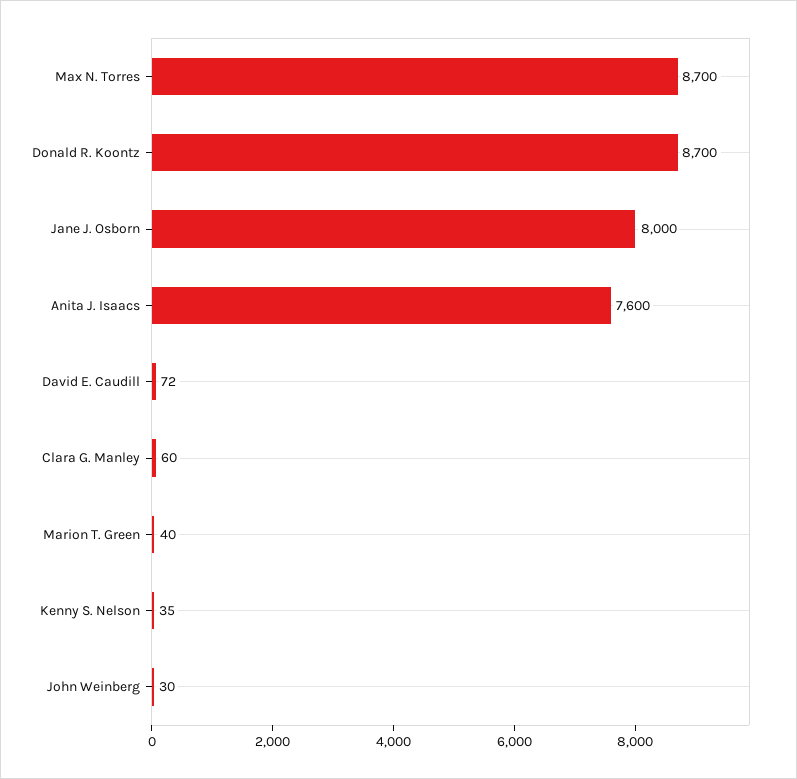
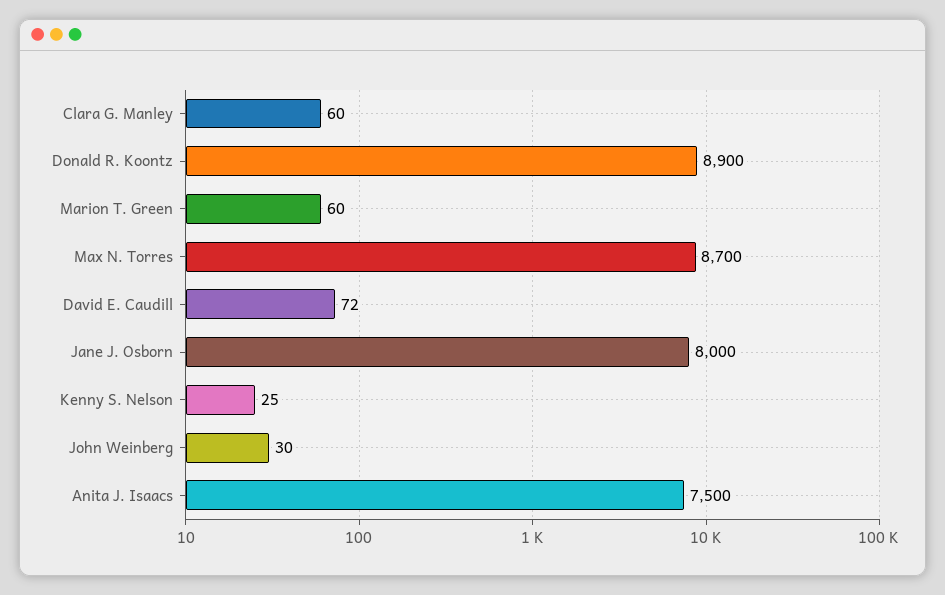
Donald R. Koontz: 8700 -> 8900
Anita J. Isaacs: 7600 -> 7500
Marion T. Green: 40 -> 60
Kenny S. Nelson: 35 -> 25

